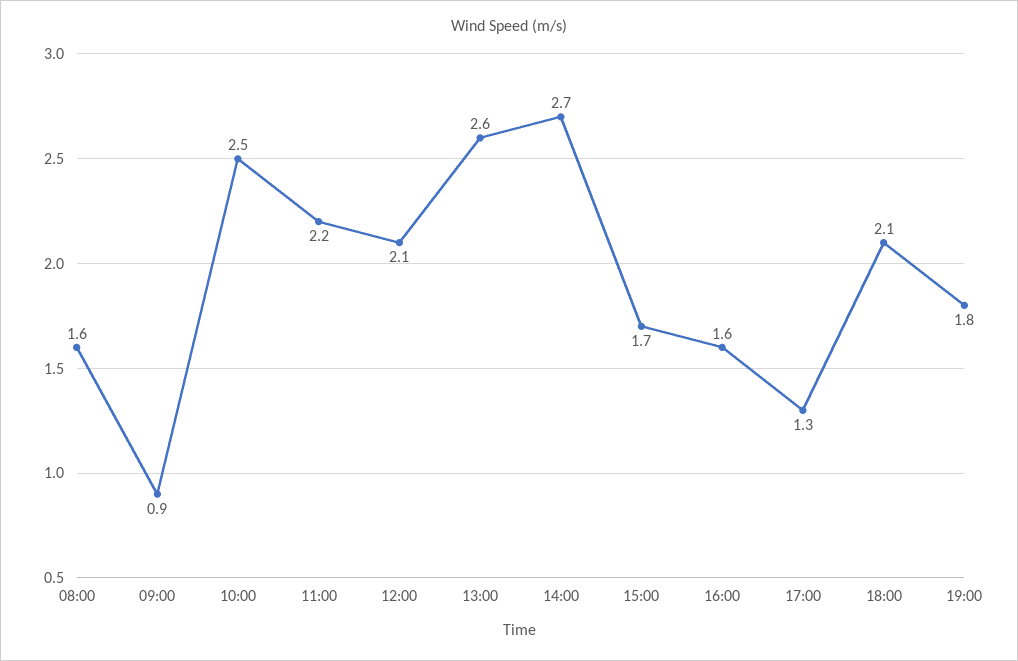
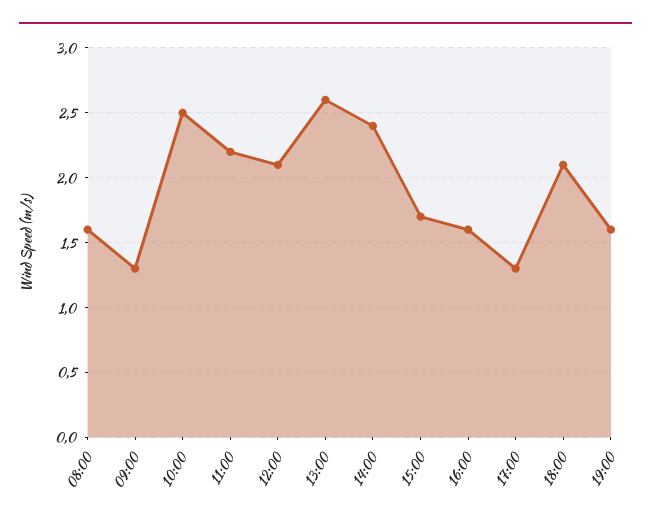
09:00: 0.9 -> 1.3
14:00: 2.7 -> 2.4
19:00: 1.8 -> 1.6

